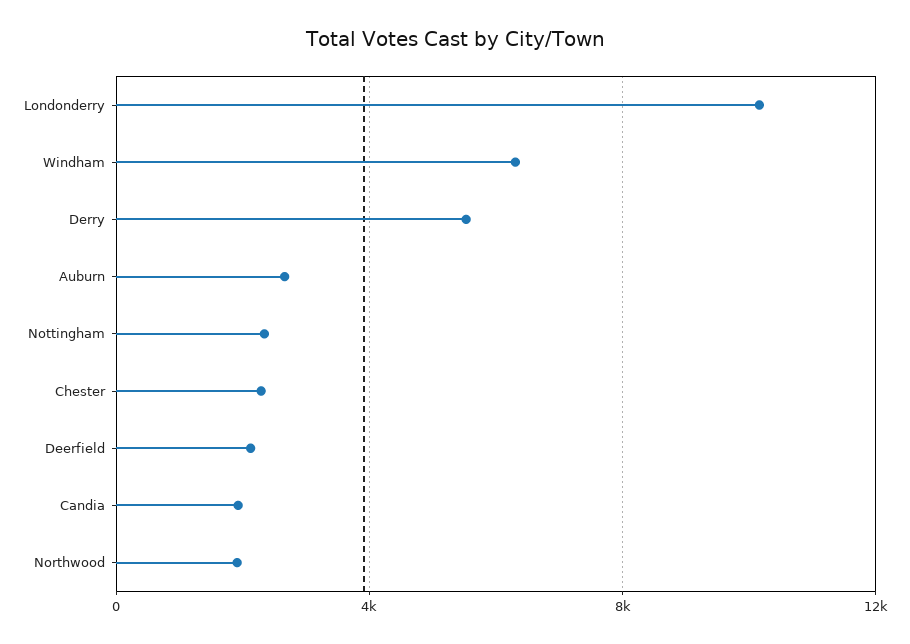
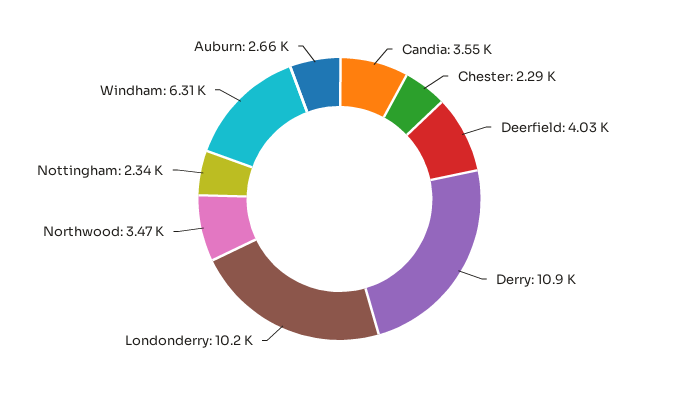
Derry: 5500 -> 10900
Deerfield: 2000 -> 4030
Candia: 2000 -> 3550
Northwood: 2000 -> 3470

